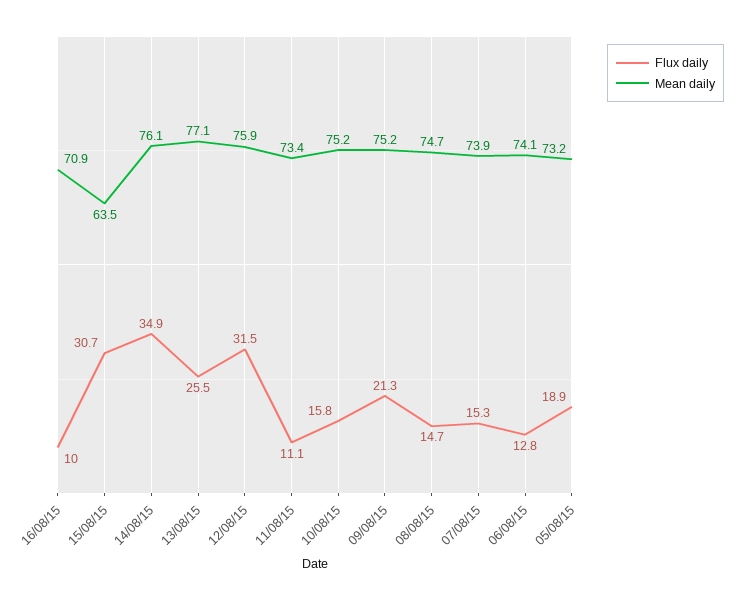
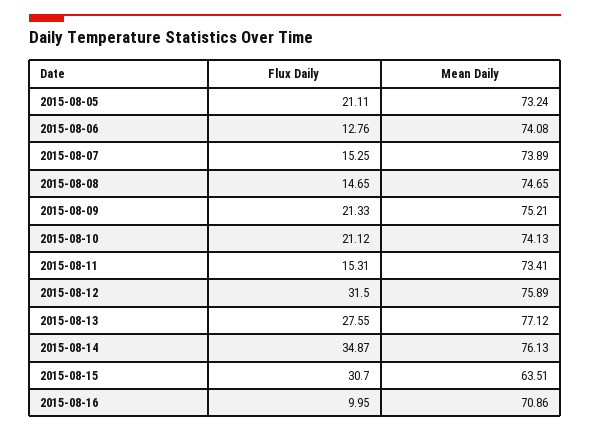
Flux daily, 13/08/15: 25.5 -> 27.55
Flux daily, 11/08/15: 11.1 -> 15.31
Flux daily, 10/08/15: 15.8 -> 21.12
Mean daily, 10/08/15: 75.2 -> 74.13
Flux daily, 05/08/15: 18.9 -> 21.11

